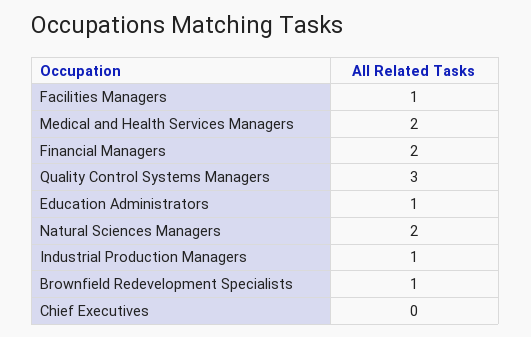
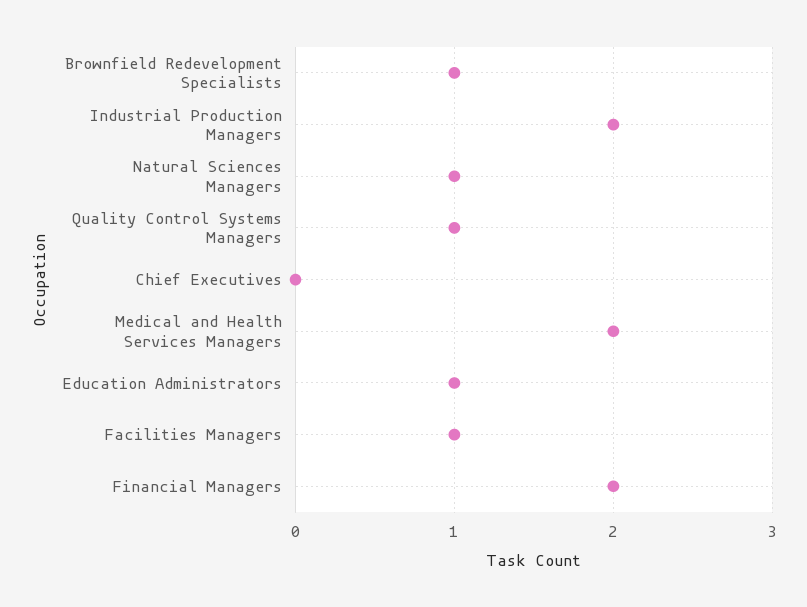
Quality Control Systems Managers: 3 -> 1
Natural Sciences Managers: 2 -> 1
Industrial Production Managers: 1 -> 2

